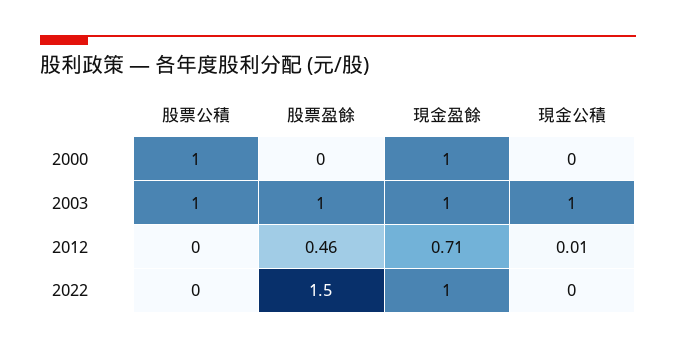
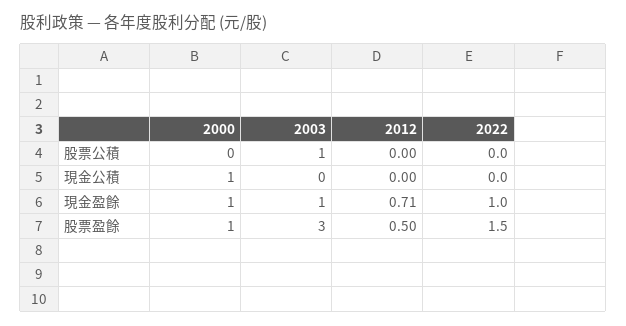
股票公積, 2000: 1 -> 0
股票盈餘, 2000: 0 -> 1
現金公積, 2000: 0 -> 1
股票盈餘, 2003: 1 -> 3
現金公積, 2003: 1 -> 0
股票盈餘, 2012: 0.46 -> 0.5
現金公積, 2012: 0.01 -> 0

